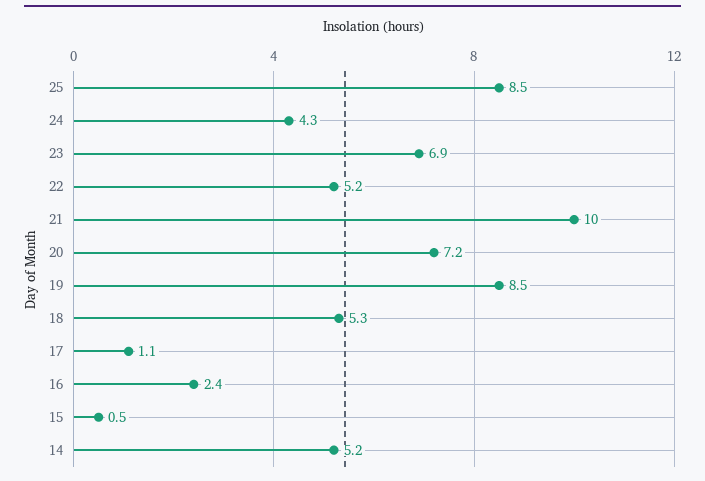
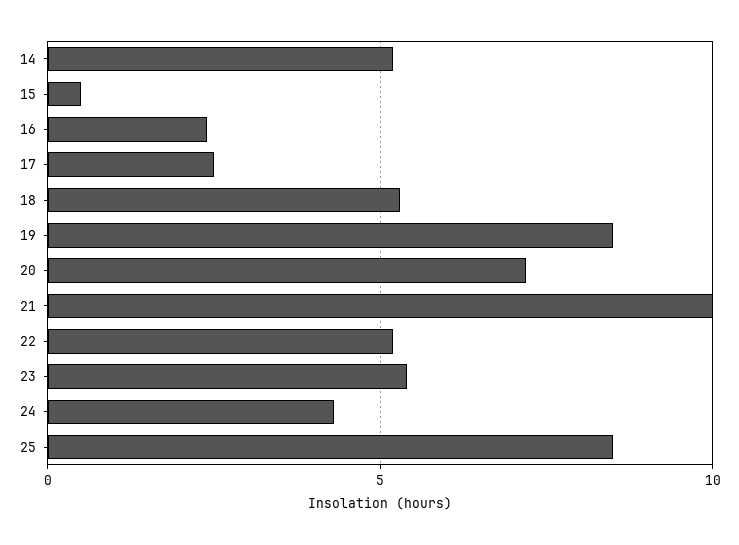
23: 6.9 -> 5.5
17: 1.1 -> 2.5

